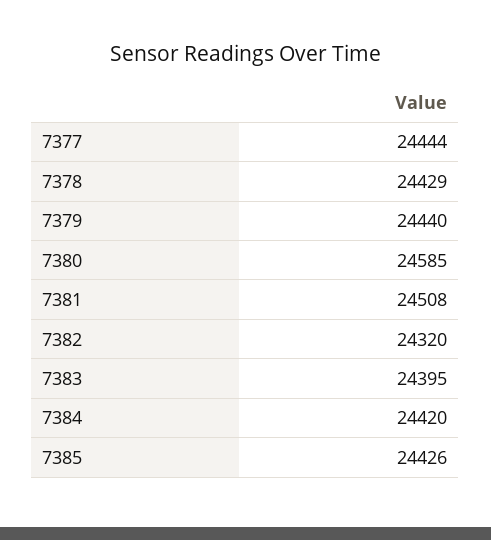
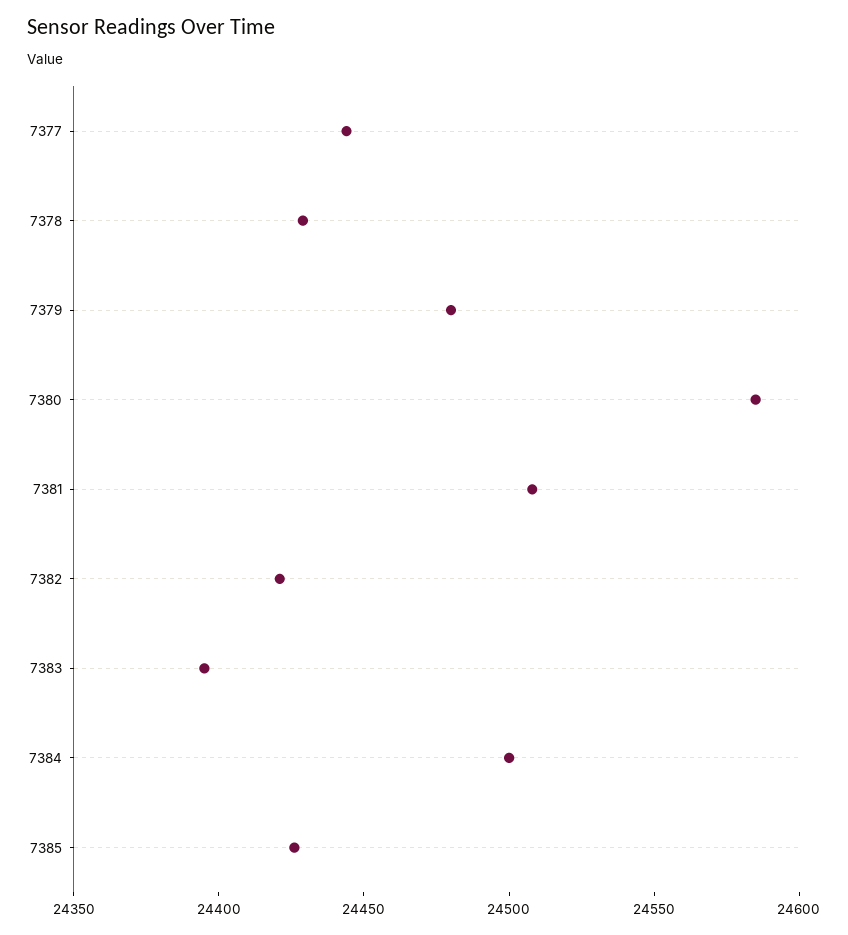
7379: 24440 -> 24480
7382: 24320 -> 24420
7384: 24420 -> 24500

